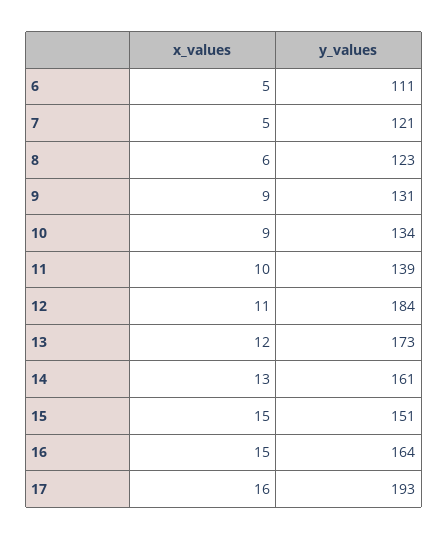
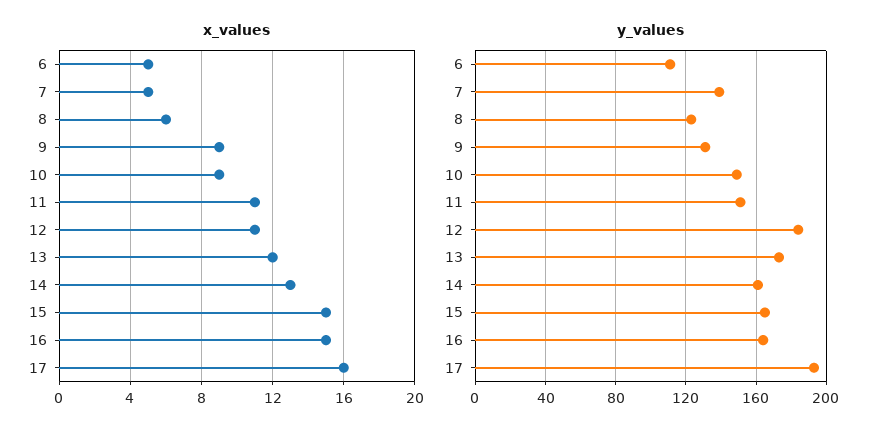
y_values, 7: 121 -> 140
y_values, 10: 134 -> 150
x_values, 11: 10 -> 11
y_values, 11: 139 -> 150
y_values, 15: 151 -> 165

